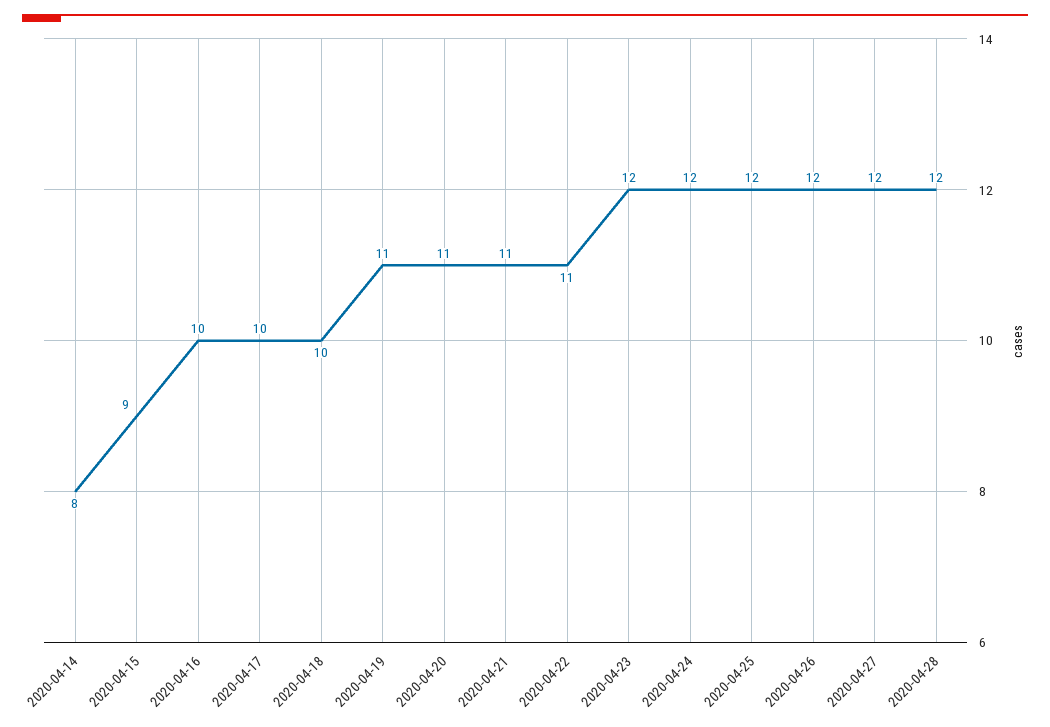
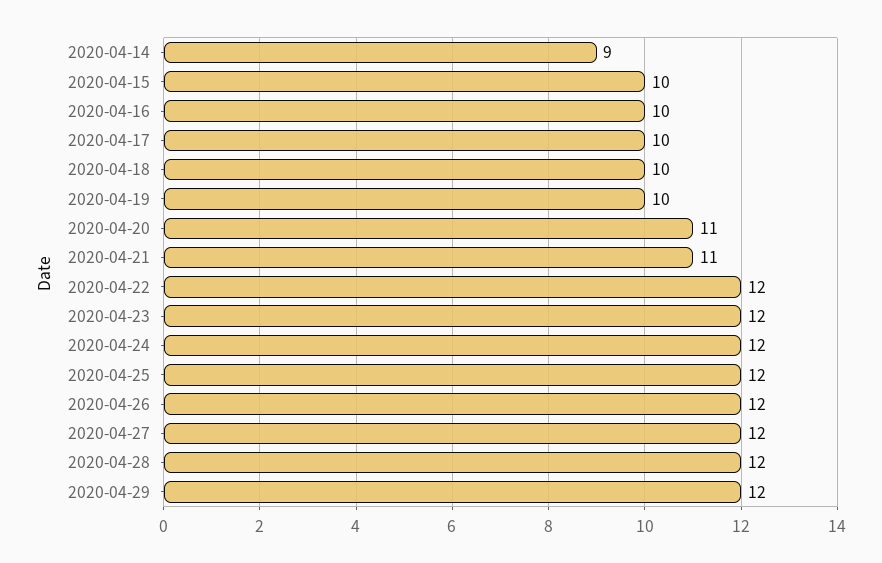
2020-04-14: 8 -> 9
2020-04-15: 9 -> 10
2020-04-19: 11 -> 10
2020-04-22: 11 -> 12
2020-04-29: none -> 12

